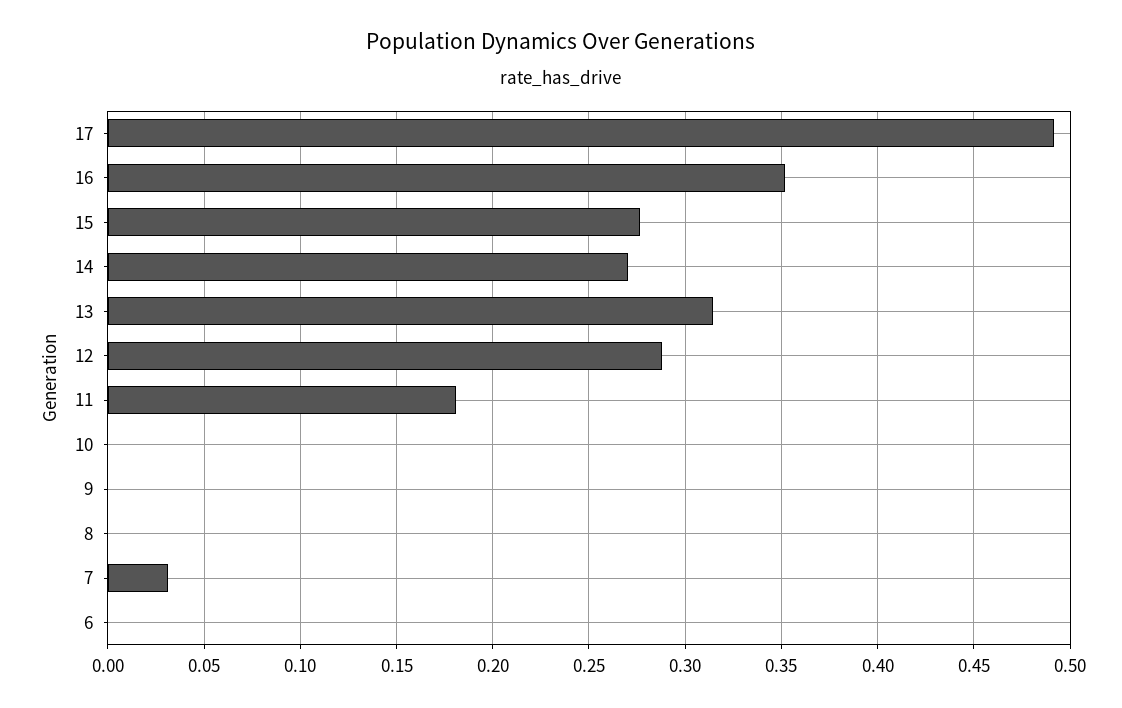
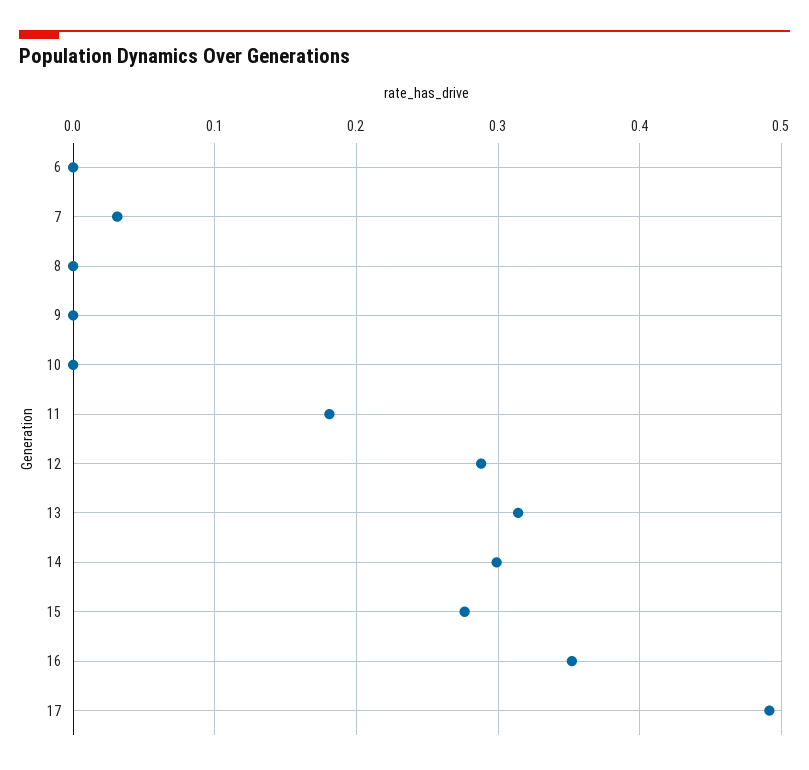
14: 0.27 -> 0.3

